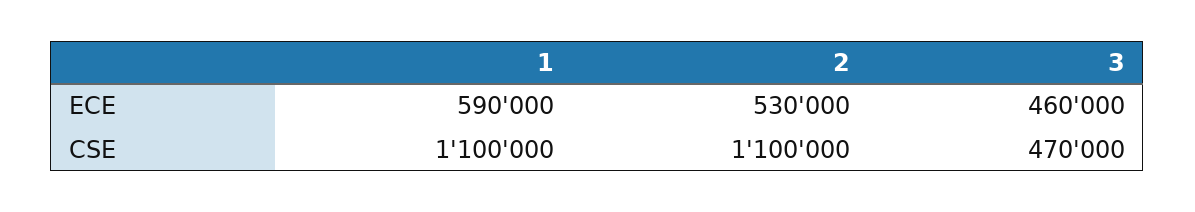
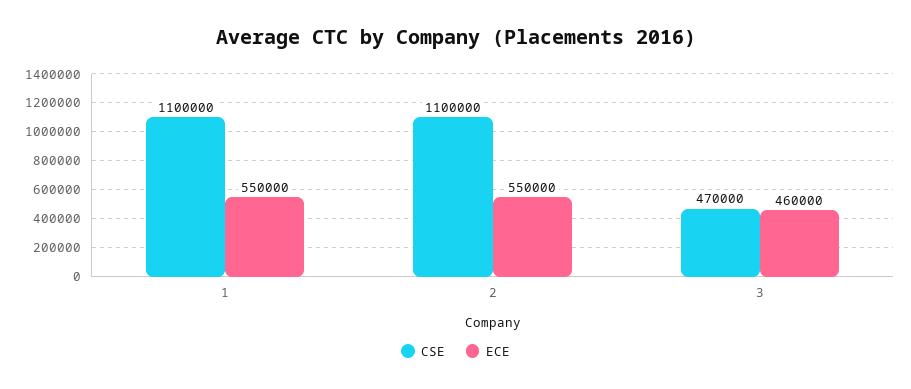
ECE, 1: 590000 -> 550000
ECE, 2: 530000 -> 550000

